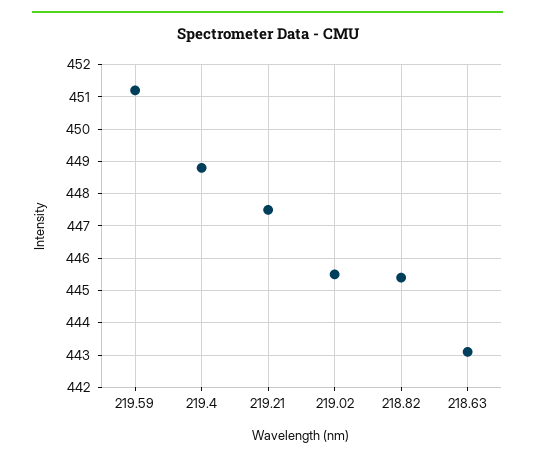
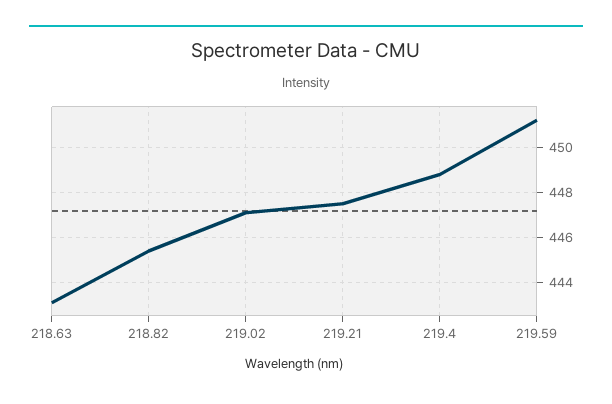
219.02: 445.5 -> 447

